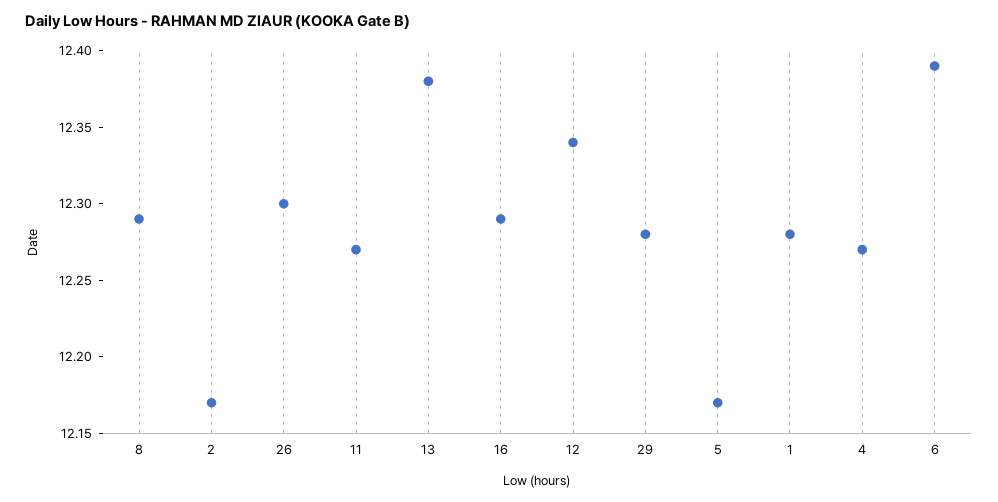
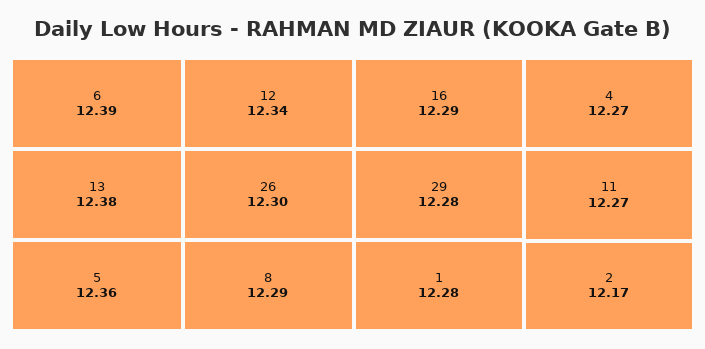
5: 12.17 -> 12.36

